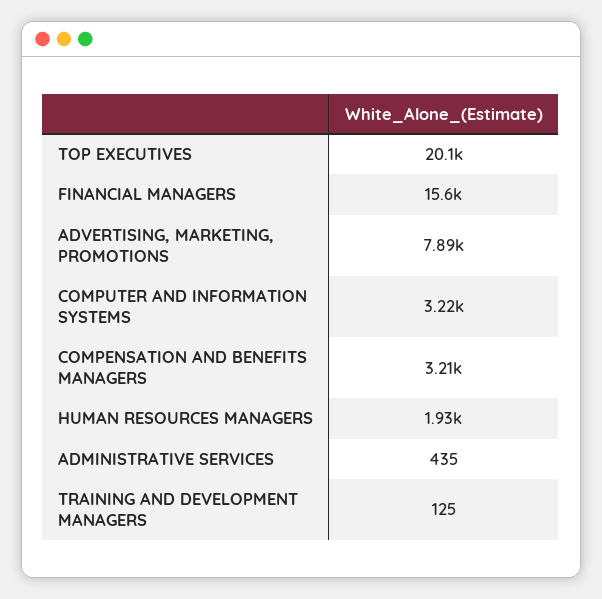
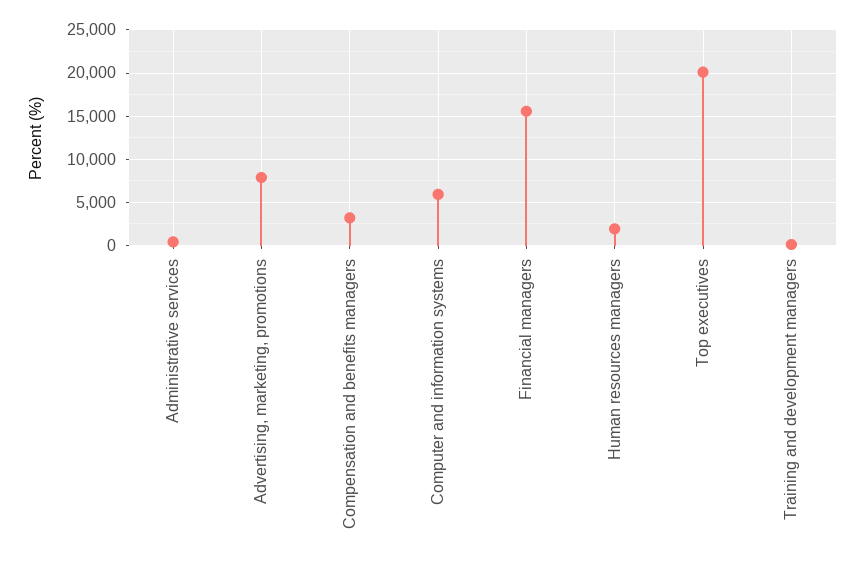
COMPUTER AND INFORMATION SYSTEMS: 3220 -> 6000

